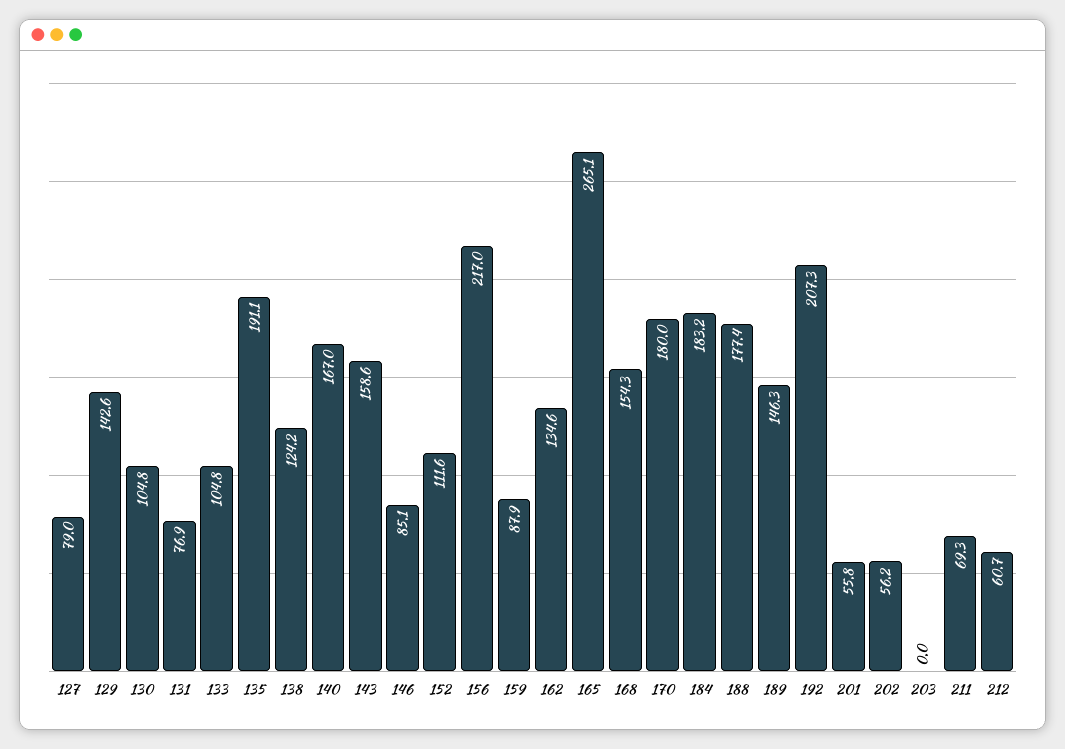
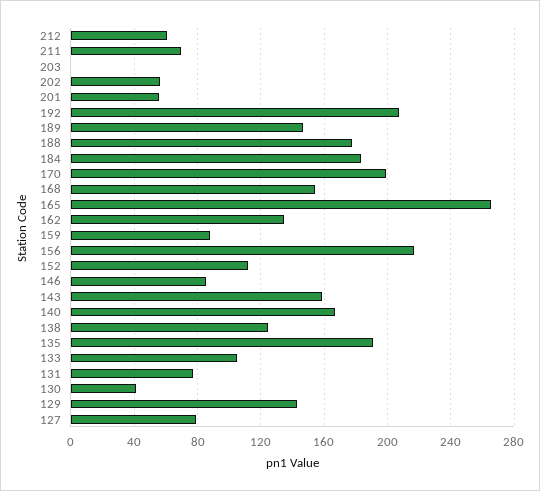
130: 104.8 -> 40
170: 180 -> 200

